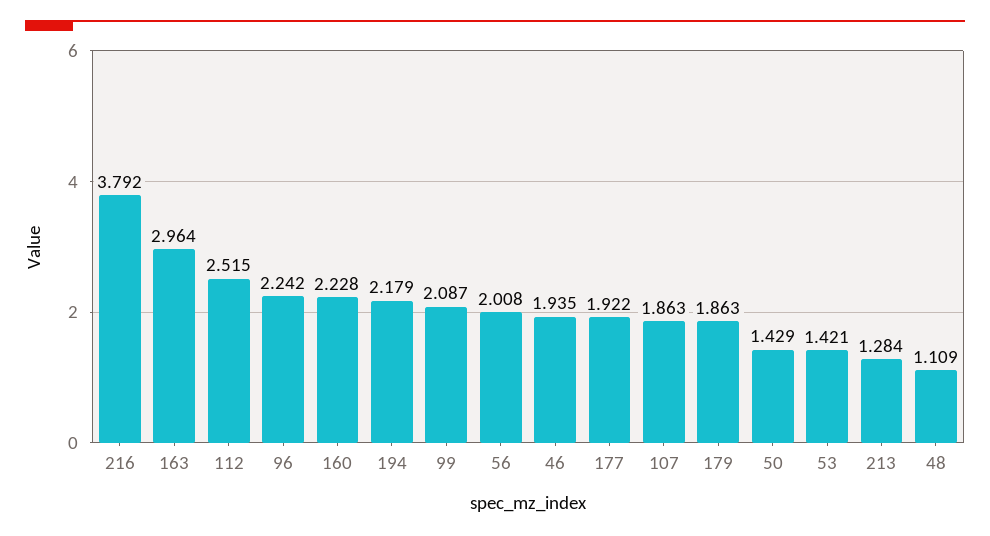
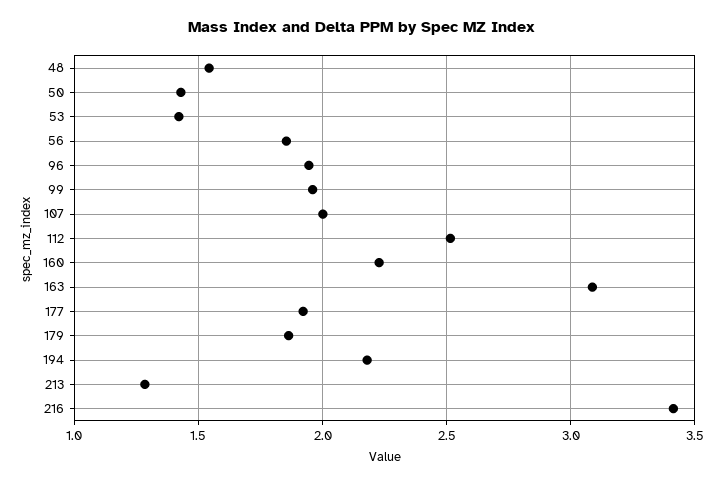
216: 3.792 -> 3.4
163: 2.964 -> 3.1
96: 2.242 -> 1.95
99: 2.087 -> 1.95
56: 2.008 -> 1.85
46: 1.935 -> none
107: 1.863 -> 2
48: 1.109 -> 1.55

